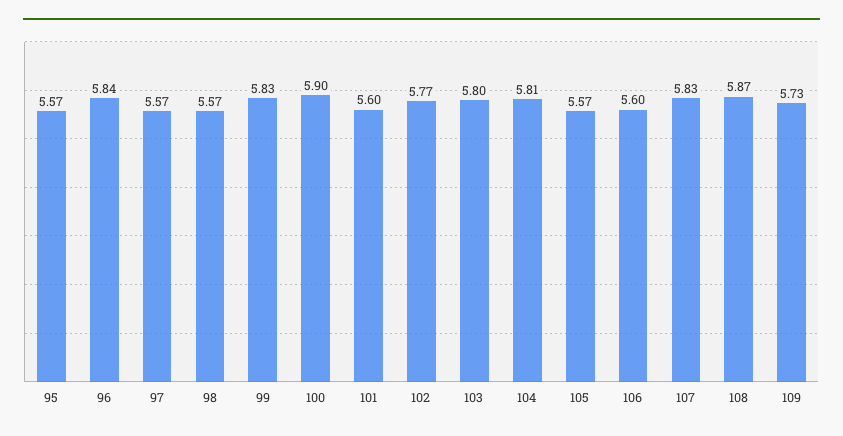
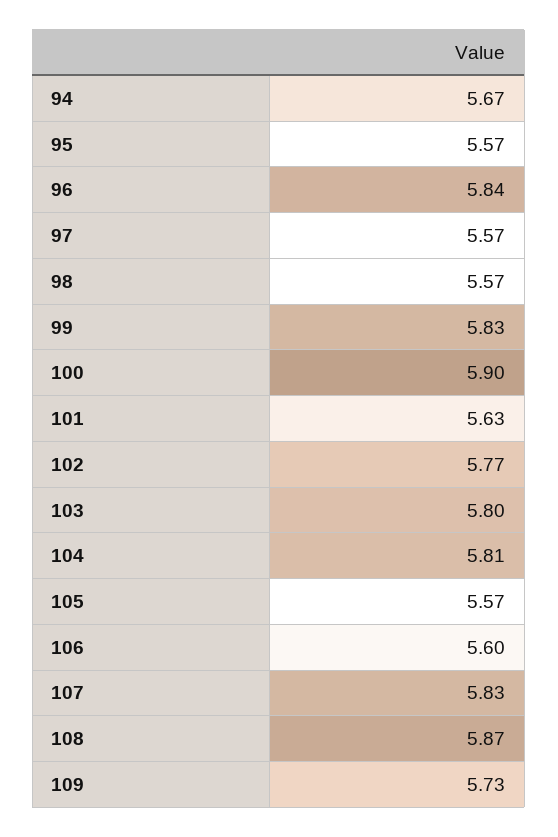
101: 5.6 -> 5.63
94: none -> 5.67

